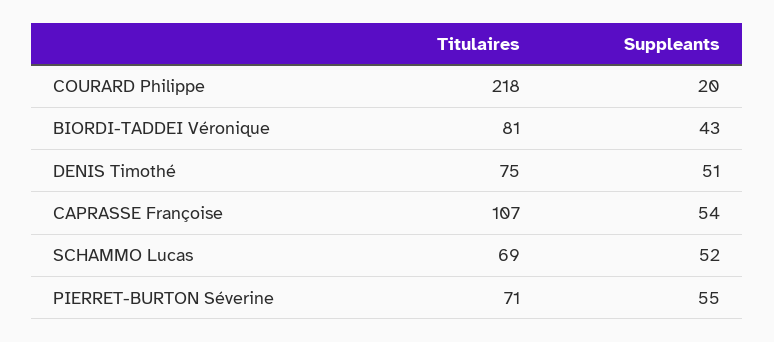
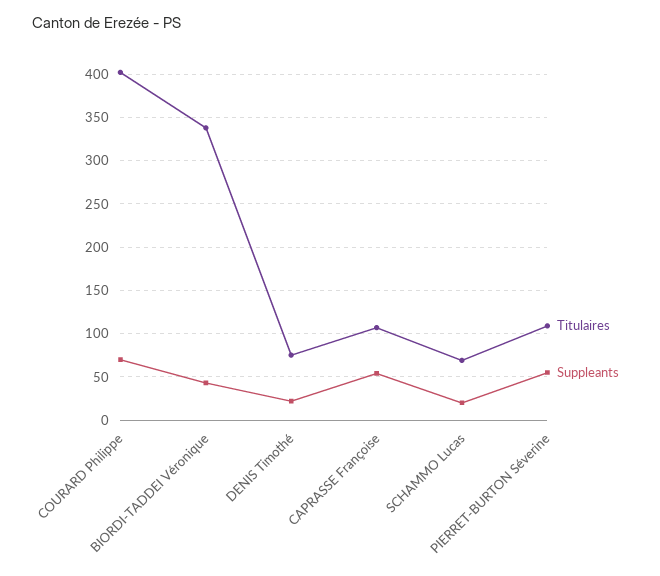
Titulaires, COURARD Philippe: 218 -> 400
Suppleants, COURARD Philippe: 20 -> 70
Titulaires, BIORDI-TADDEI Véronique: 81 -> 340
Suppleants, DENIS Timothé: 51 -> 20
Suppleants, SCHAMMO Lucas: 52 -> 20
Titulaires, PIERRET-BURTON Séverine: 71 -> 110

